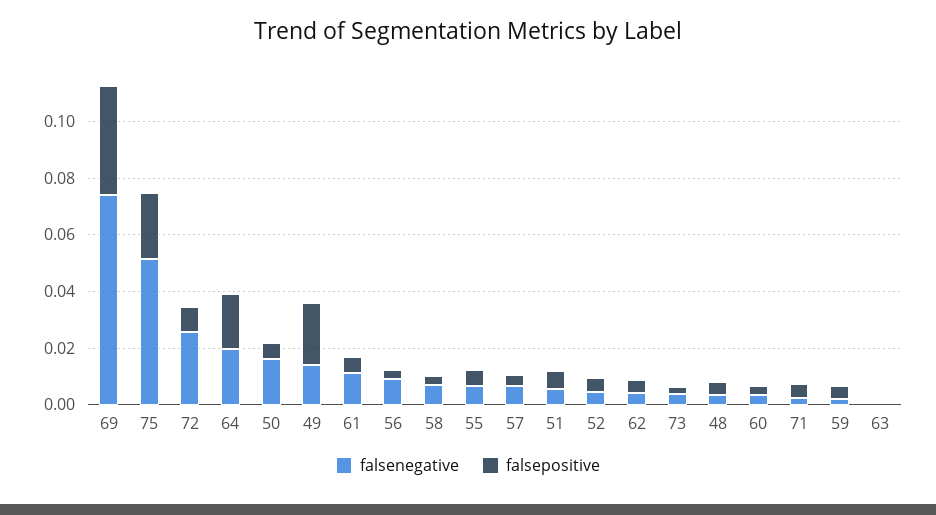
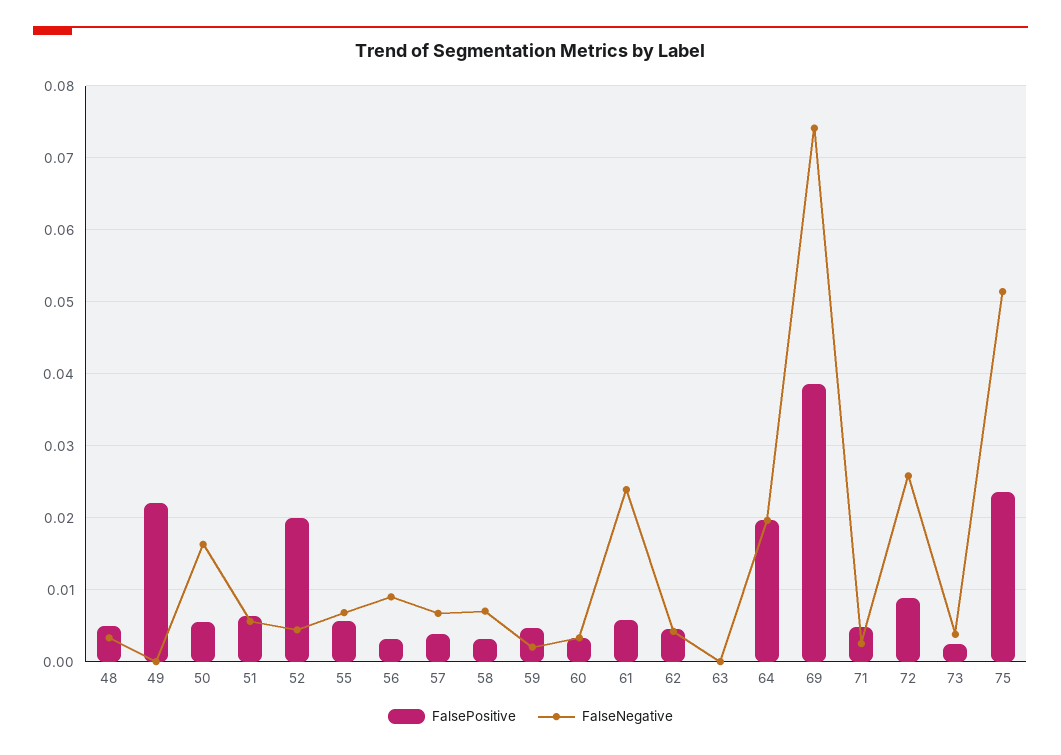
falsenegative, 49: 0.015 -> 0
falsenegative, 61: 0.01 -> 0.024
falsepositive, 52: 0.005 -> 0.02

